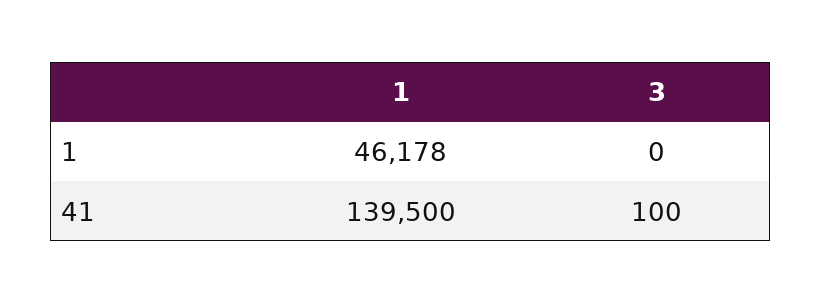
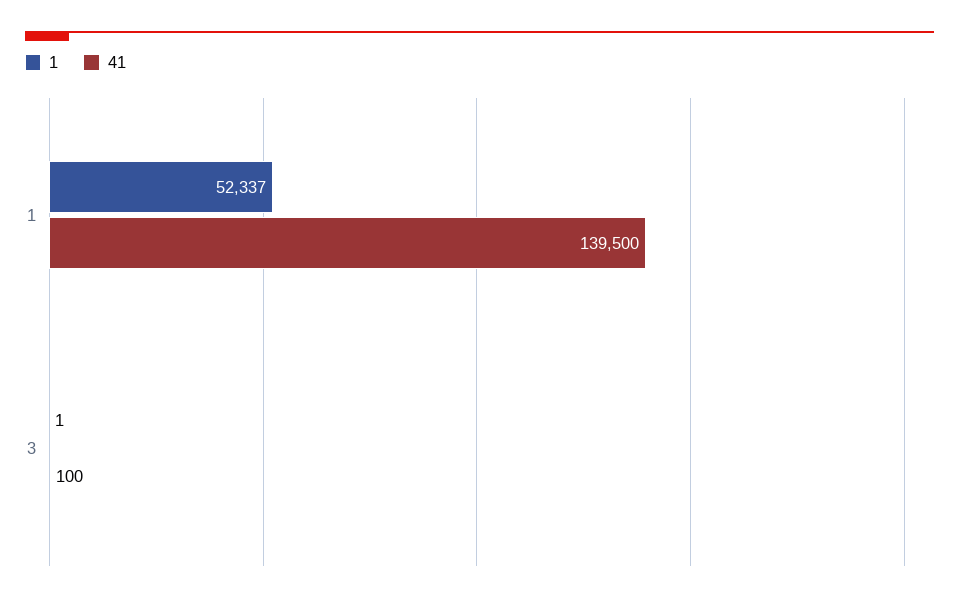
1, 1: 46178 -> 52337
1, 3: 0 -> 1

